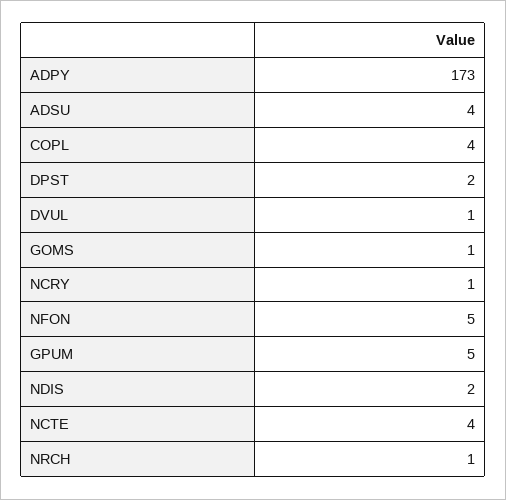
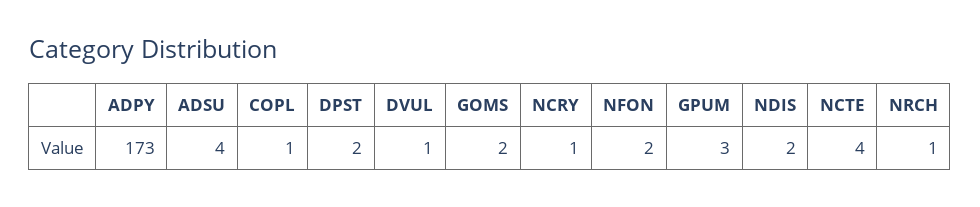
COPL: 4 -> 1
GOMS: 1 -> 2
NFON: 5 -> 2
GPUM: 5 -> 3

